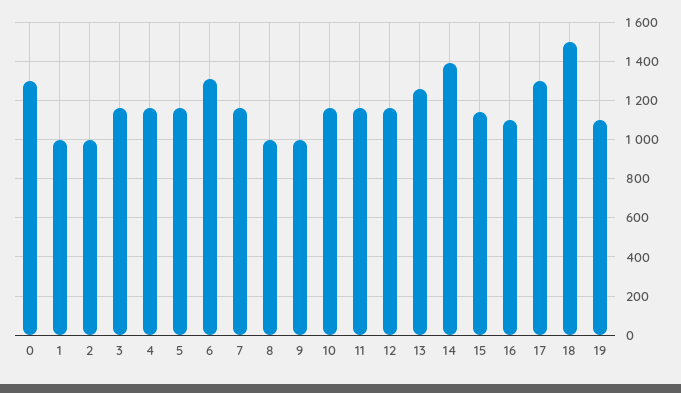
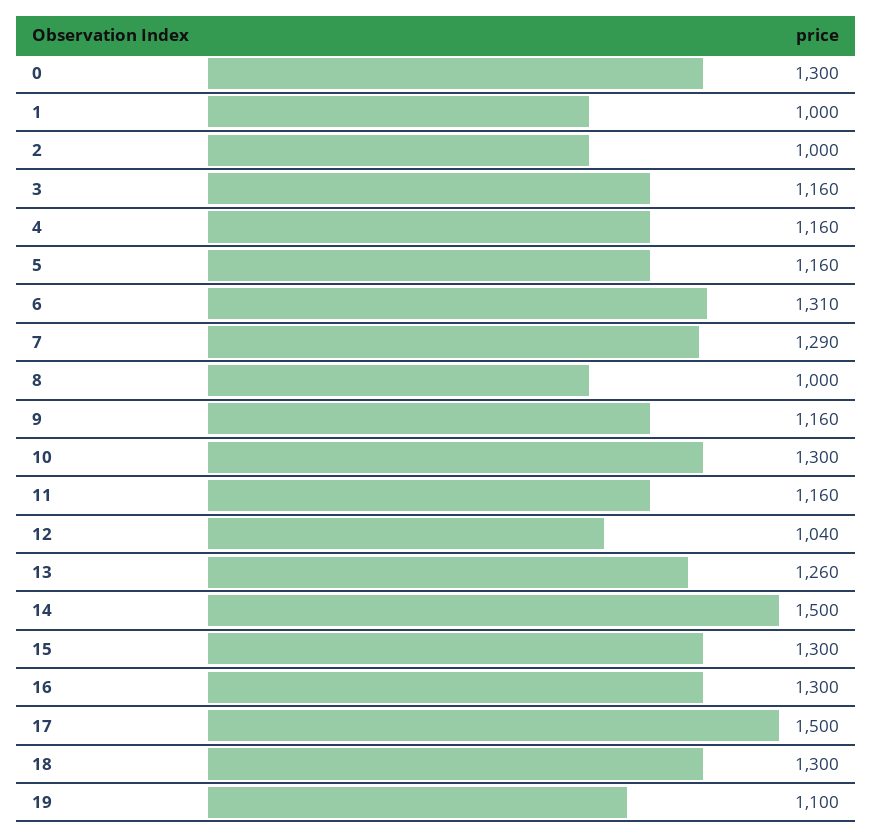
7: 1150 -> 1290
9: 1000 -> 1160
10: 1150 -> 1300
12: 1150 -> 1040
14: 1400 -> 1500
15: 1150 -> 1300
16: 1100 -> 1300
17: 1300 -> 1500
18: 1500 -> 1300

